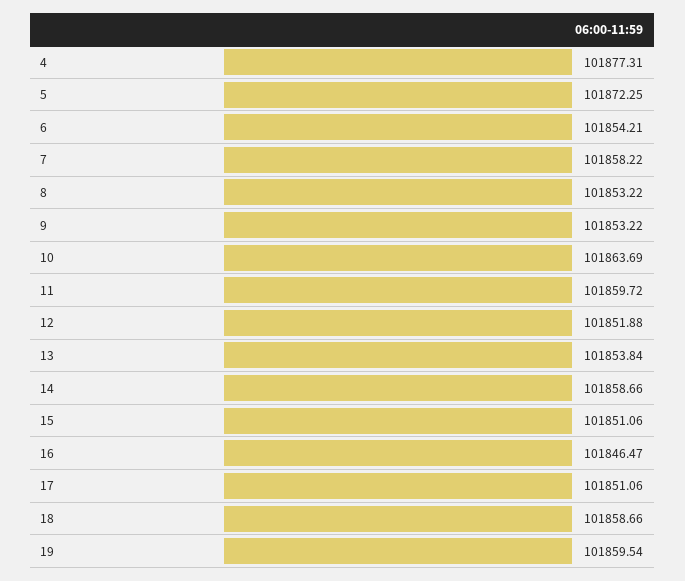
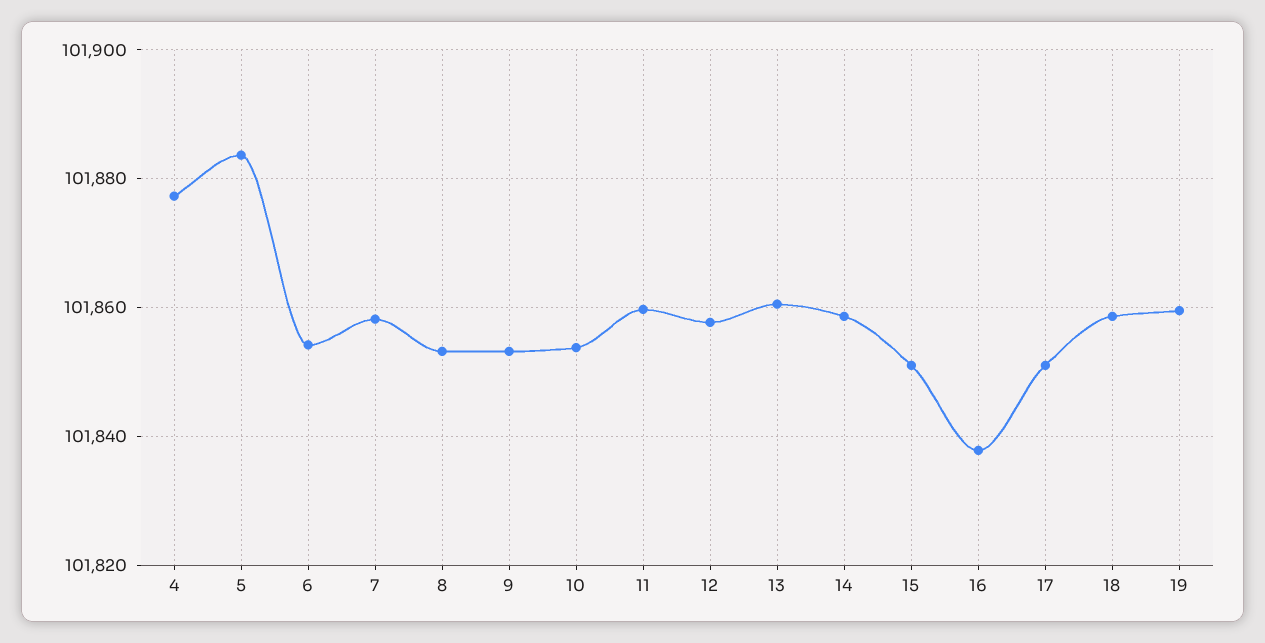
5: 101872.25 -> 101884
10: 101863.69 -> 101854
12: 101851.88 -> 101858
13: 101853.84 -> 101860
16: 101846.47 -> 101838

